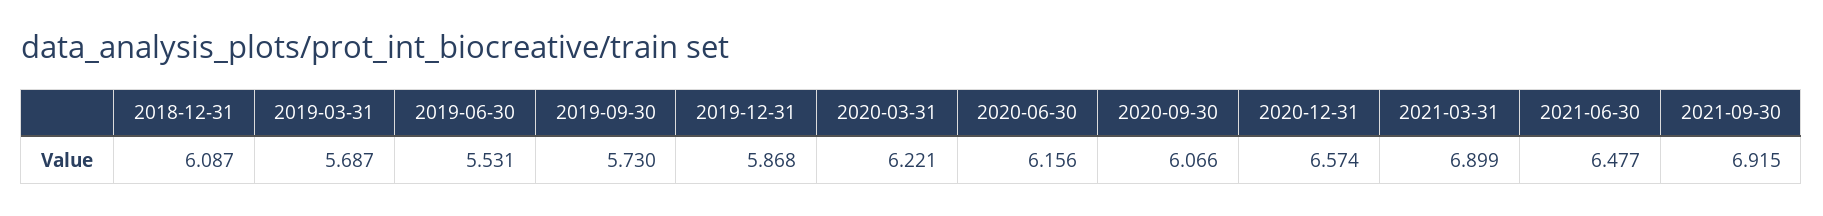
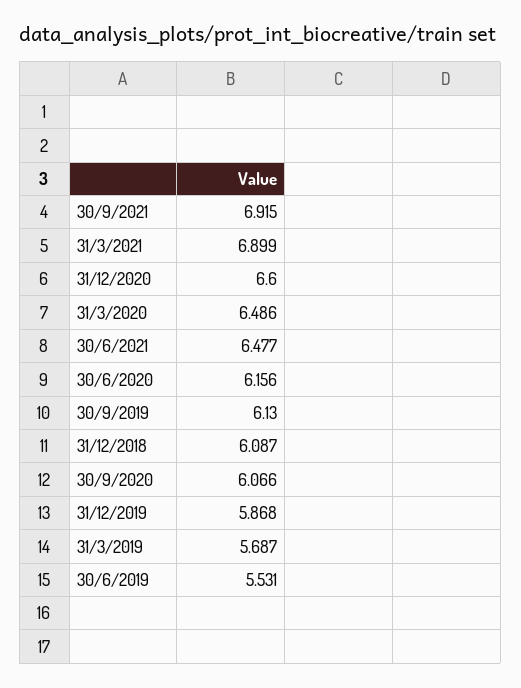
2019-09-30: 5.73 -> 6.13
2020-03-31: 6.221 -> 6.486
2020-12-31: 6.574 -> 6.6

